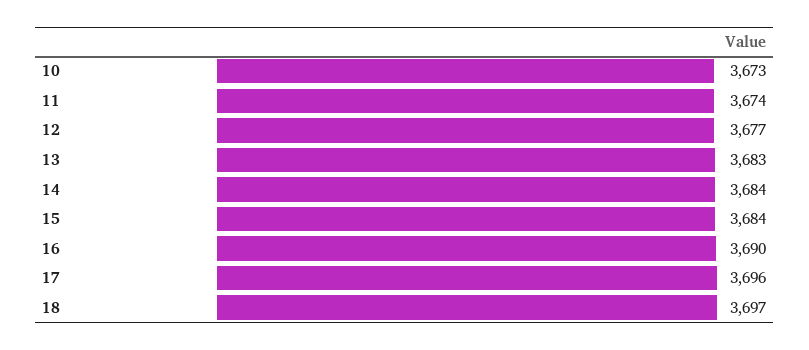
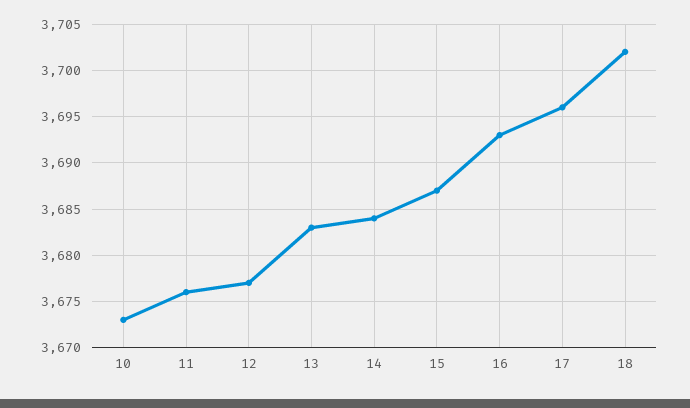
11: 3674 -> 3676
15: 3684 -> 3687
16: 3690 -> 3693
18: 3697 -> 3702

